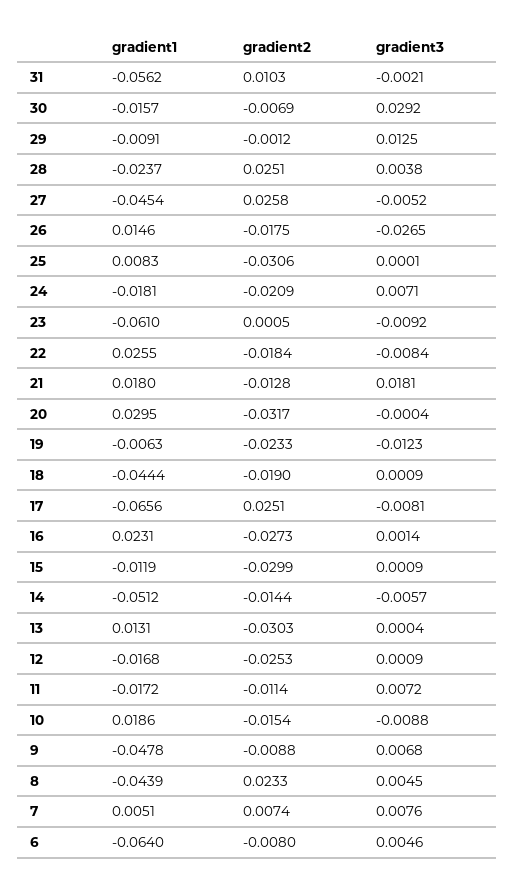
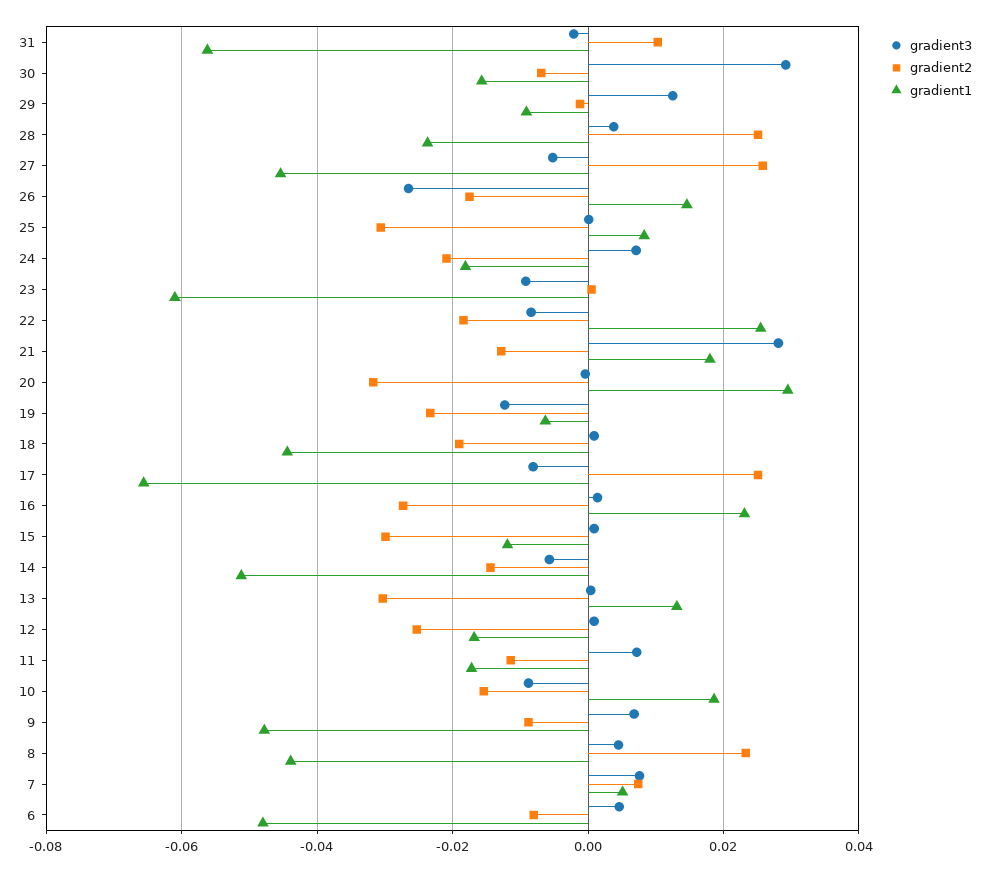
gradient3, 21: 0.0181 -> 0.028
gradient1, 6: -0.064 -> -0.048

